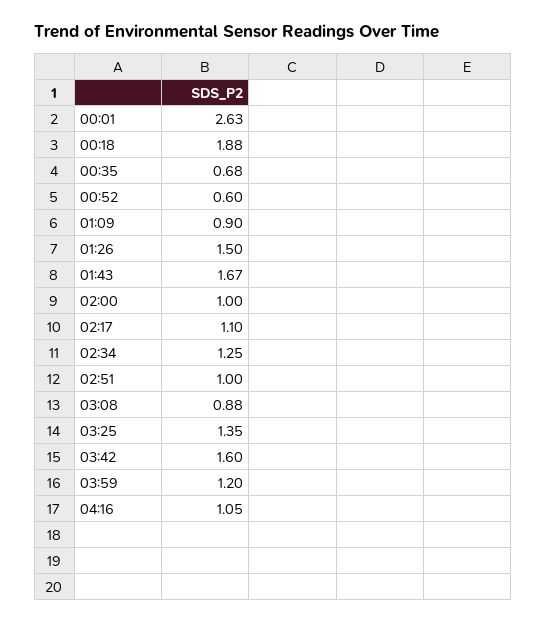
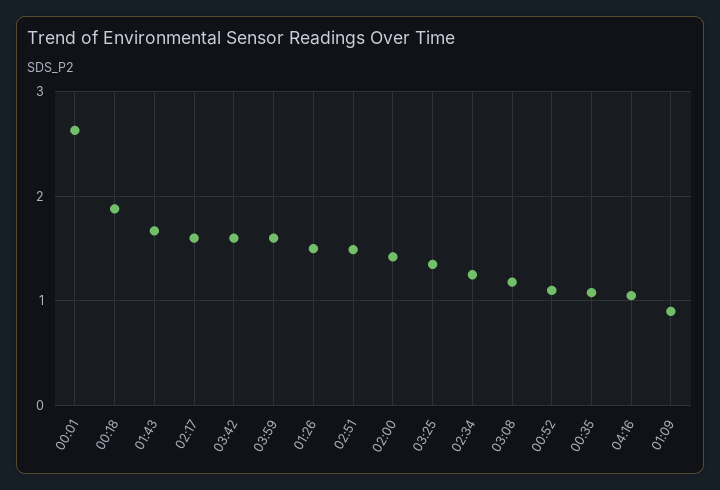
00:35: 0.68 -> 1.1
00:52: 0.6 -> 1.1
02:00: 1 -> 1.4
02:17: 1.1 -> 1.6
02:51: 1 -> 1.5
03:08: 0.88 -> 1.2
03:59: 1.2 -> 1.6

